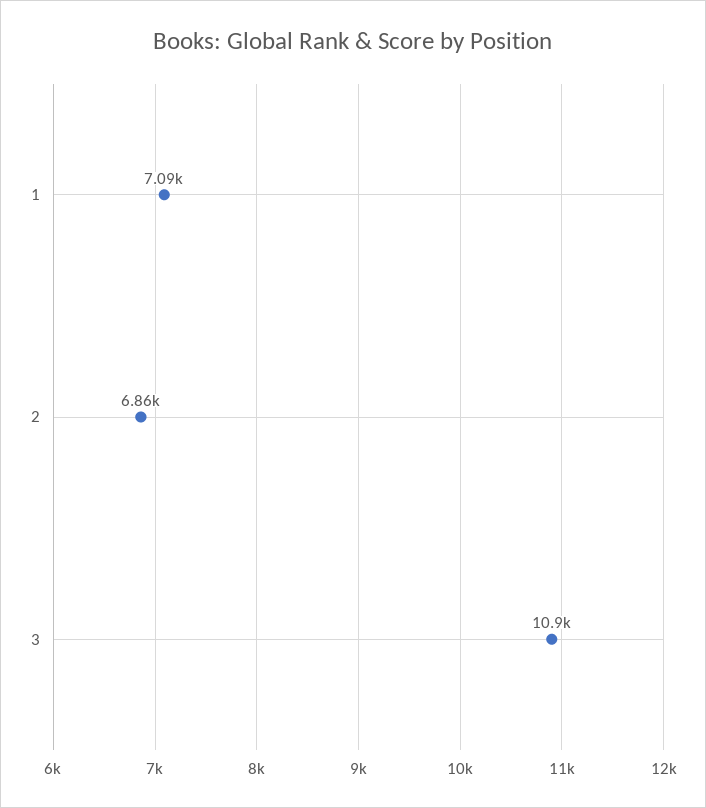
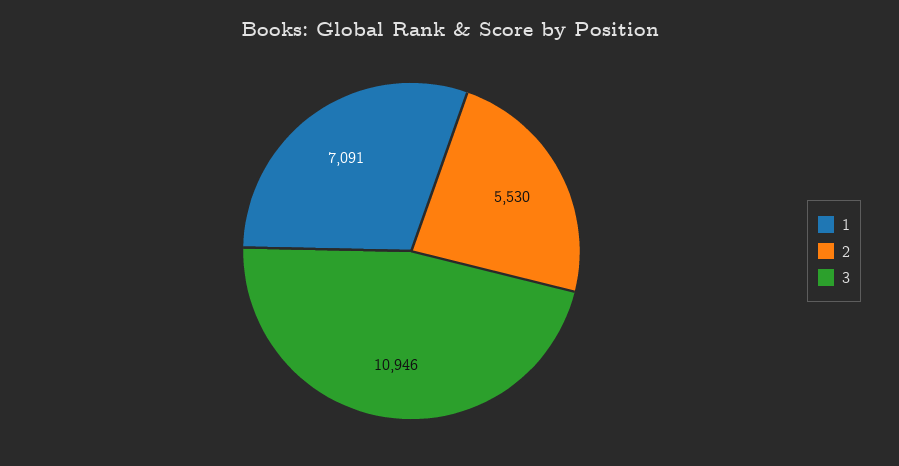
2: 6860 -> 5530

